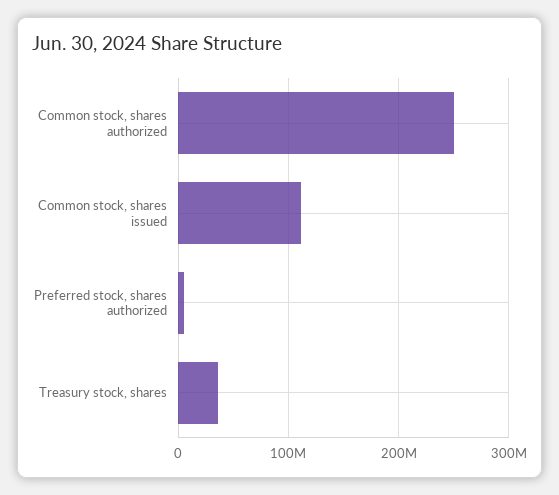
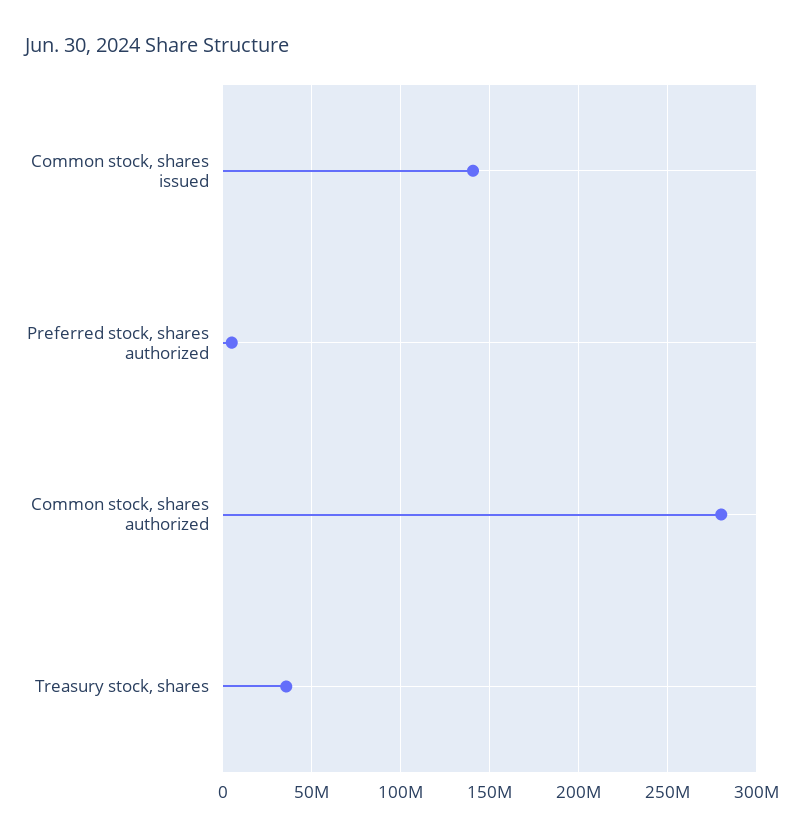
Common stock, shares authorized: 250000000 -> 280000000
Common stock, shares issued: 110000000 -> 140000000

